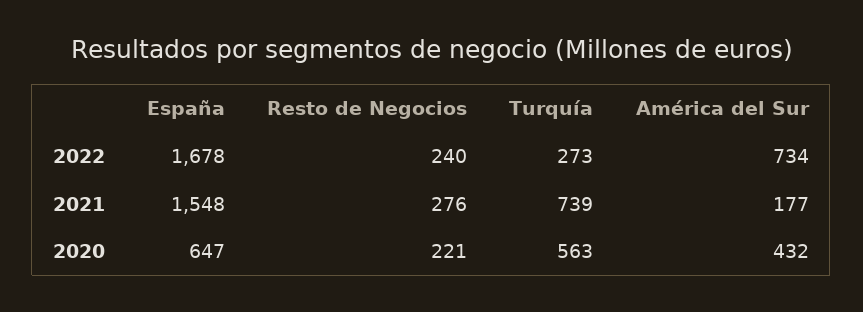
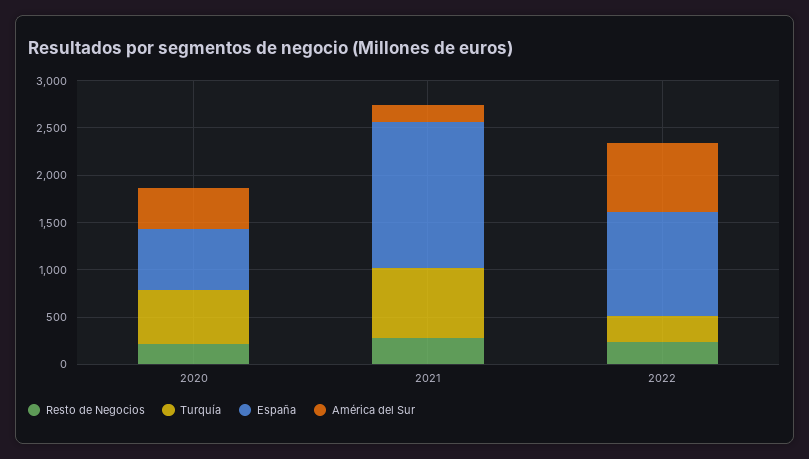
España, 2022: 1678 -> 1100

